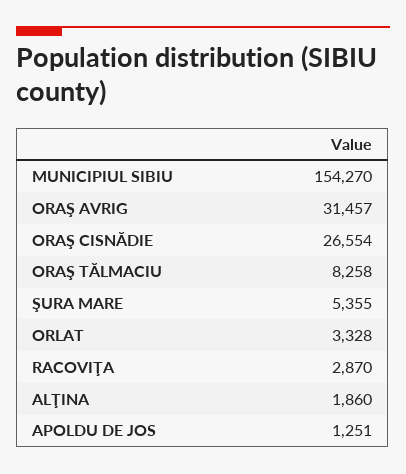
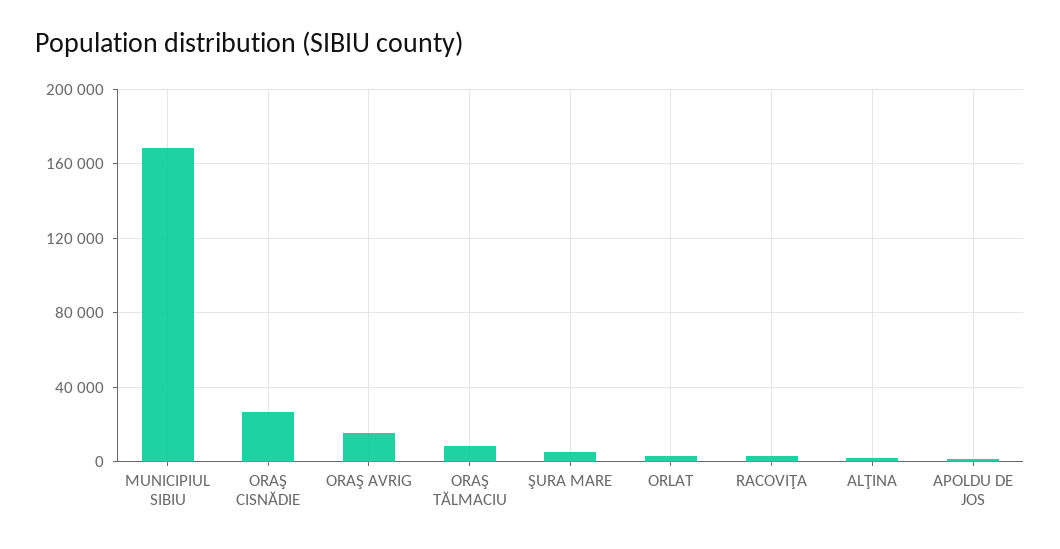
MUNICIPIUL SIBIU: 154270 -> 170000
ORAŞ AVRIG: 31457 -> 15000

